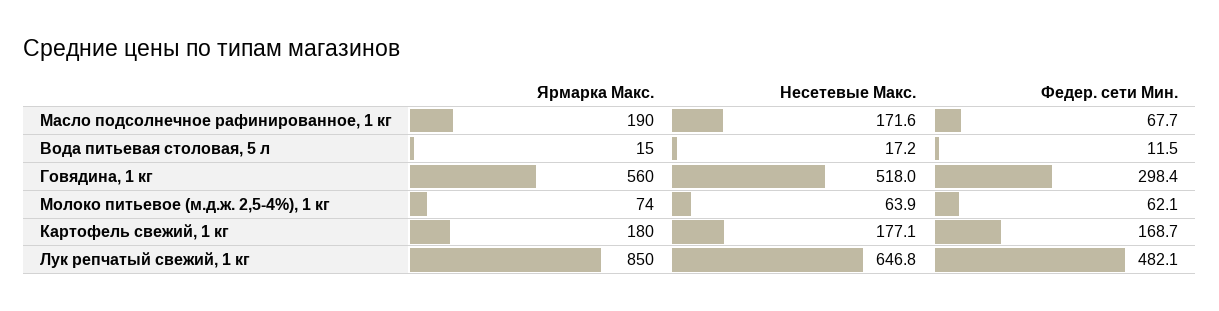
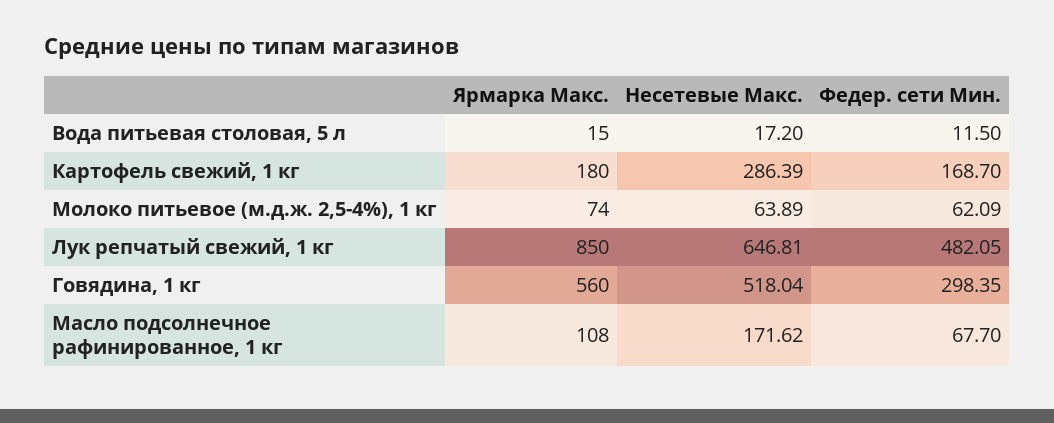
Ярмарка Макс., Масло подсолнечное рафинированное, 1 кг: 190 -> 108
Несетевые Макс., Картофель свежий, 1 кг: 177.1 -> 286.39

